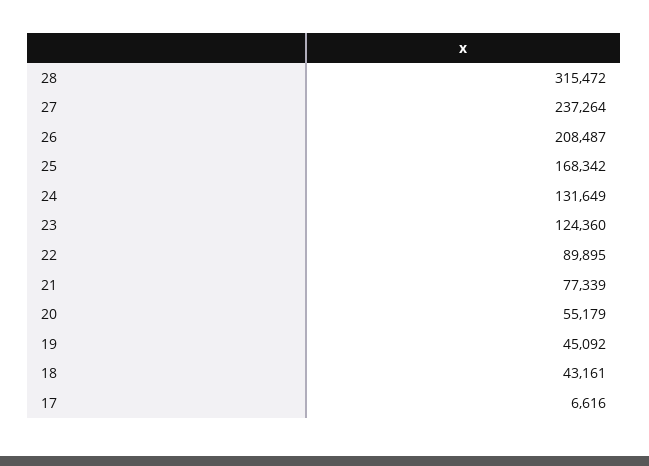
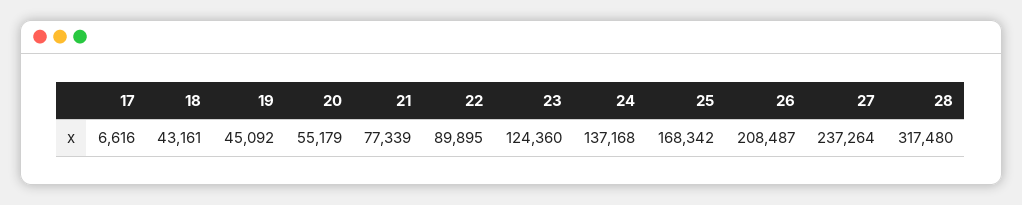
28: 315472 -> 317480
24: 131649 -> 137168

